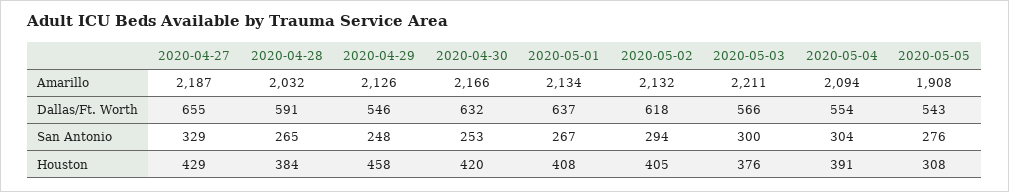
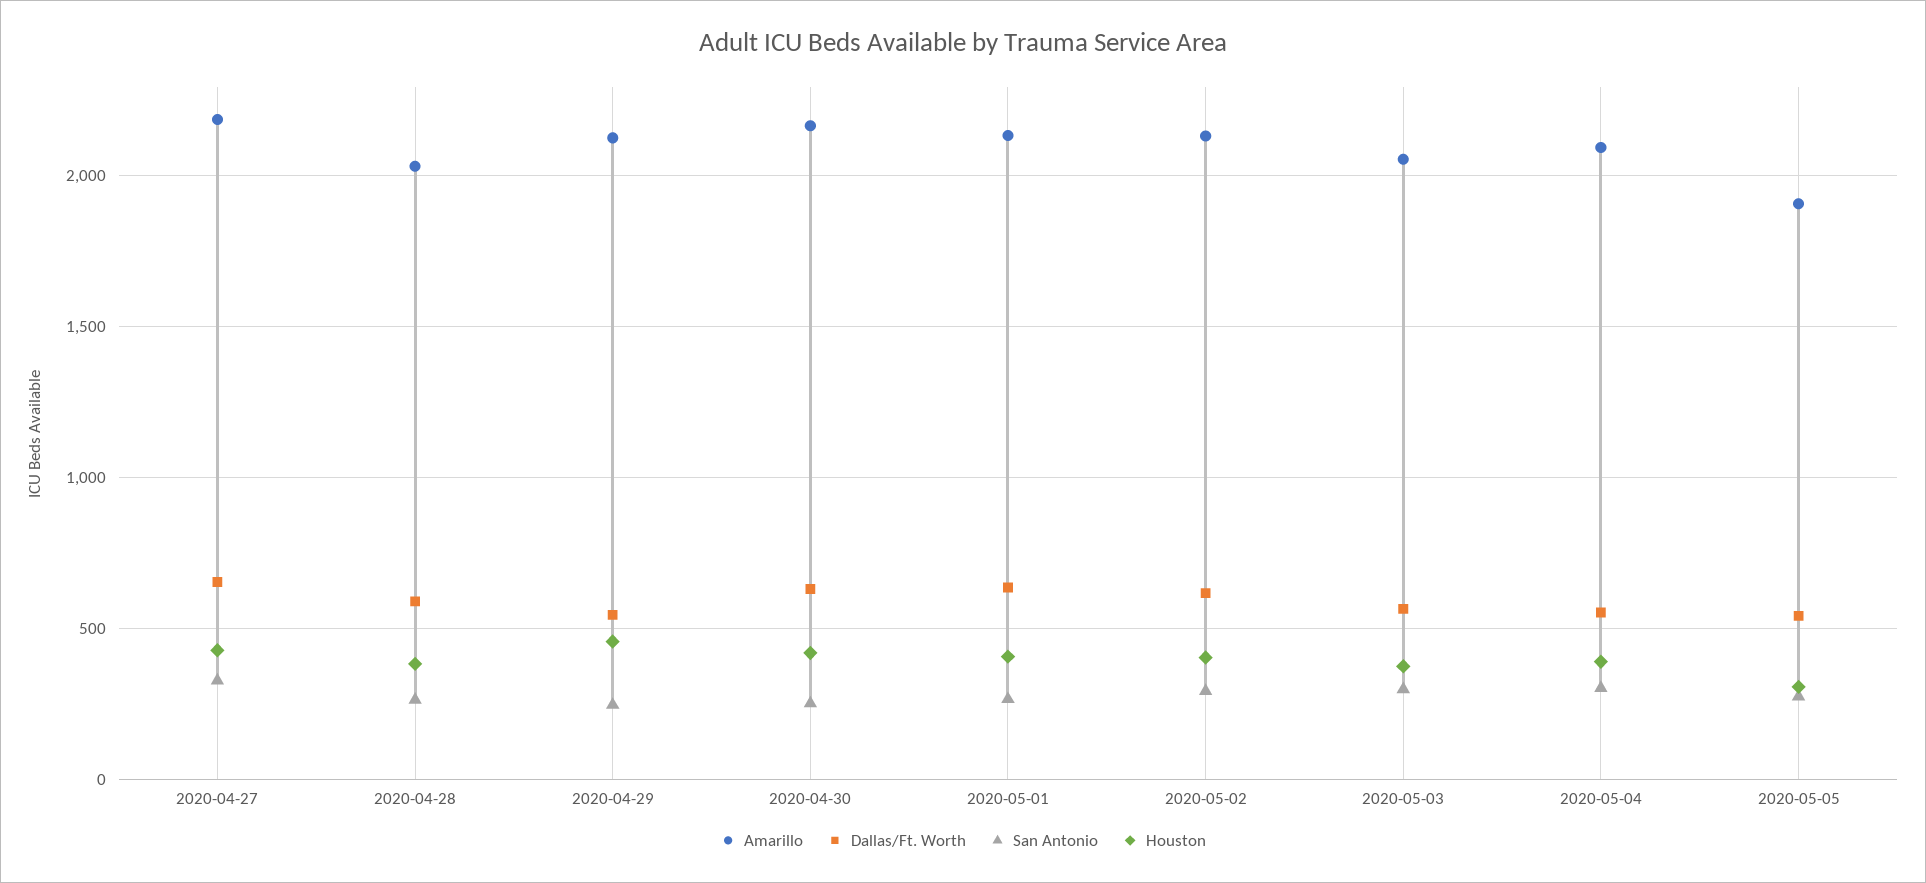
Amarillo, 2020-05-03: 2211 -> 2050

